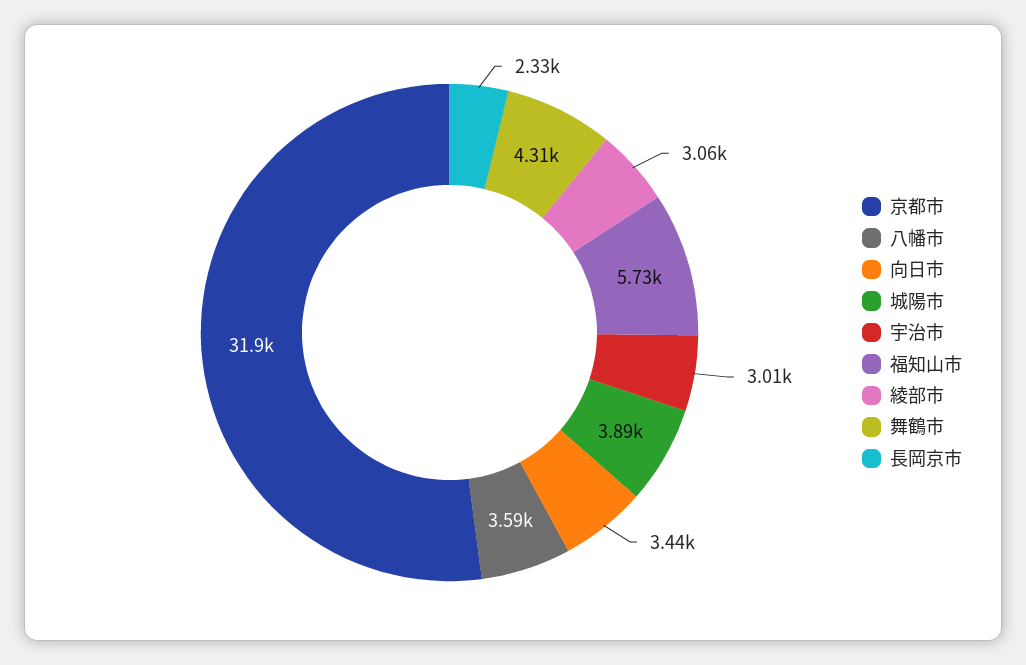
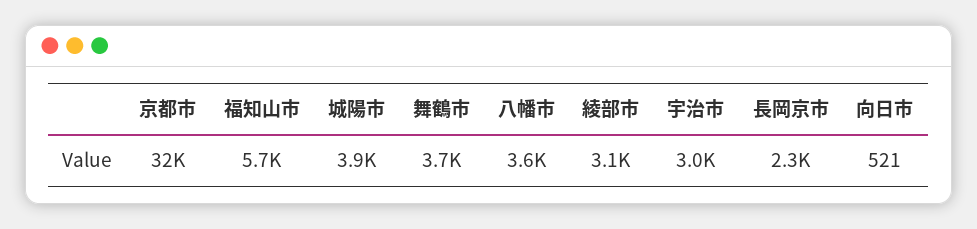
向日市: 3440 -> 521
舞鶴市: 4310 -> 3700

